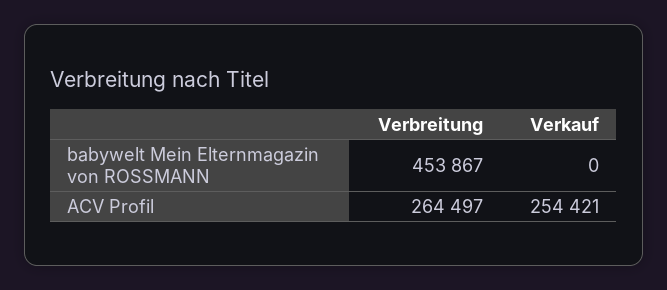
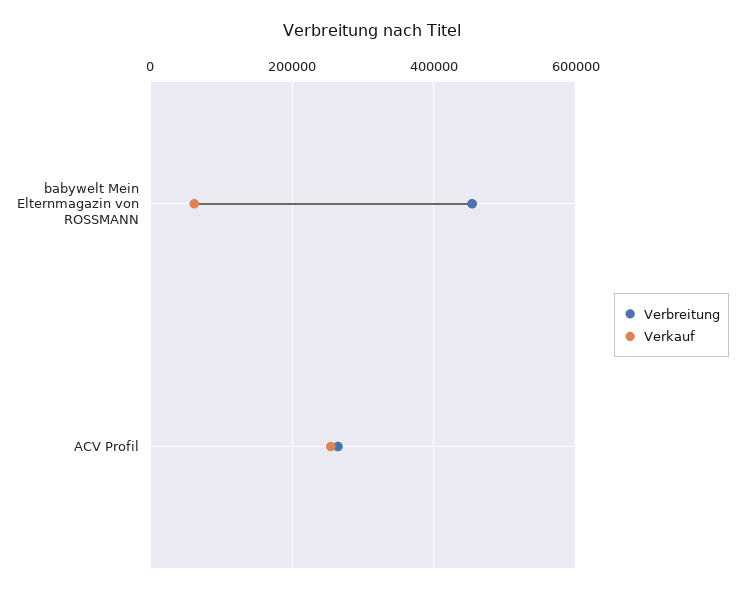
Verkauf, babywelt Mein Elternmagazin von ROSSMANN: 0 -> 60000

